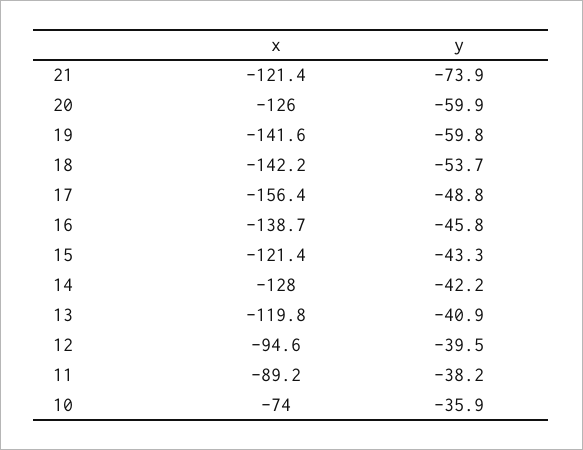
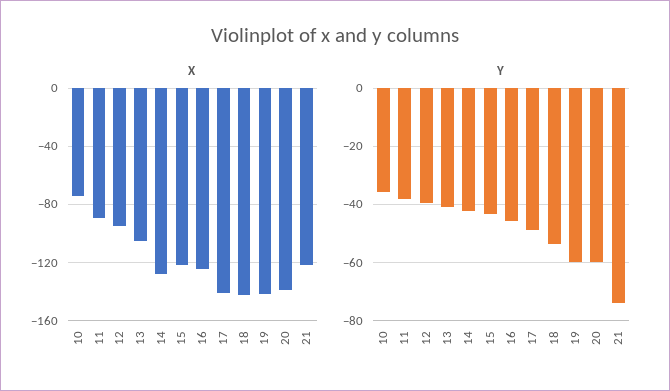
x, 20: -126 -> -140
x, 17: -156.4 -> -140
x, 16: -138.7 -> -125
x, 13: -119.8 -> -105

